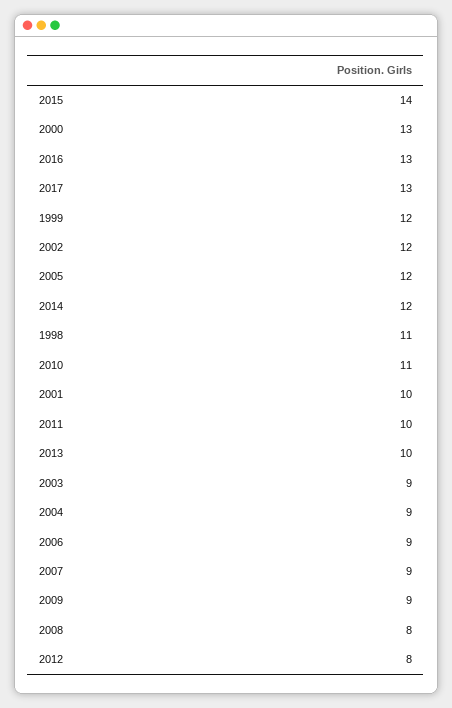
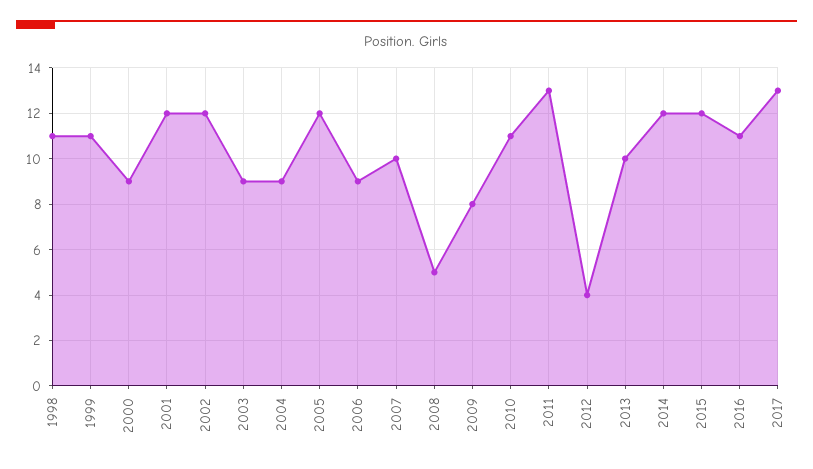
2015: 14 -> 12
2000: 13 -> 9
2016: 13 -> 11
1999: 12 -> 11
2001: 10 -> 12
2011: 10 -> 13
2007: 9 -> 10
2009: 9 -> 8
2008: 8 -> 5
2012: 8 -> 4

